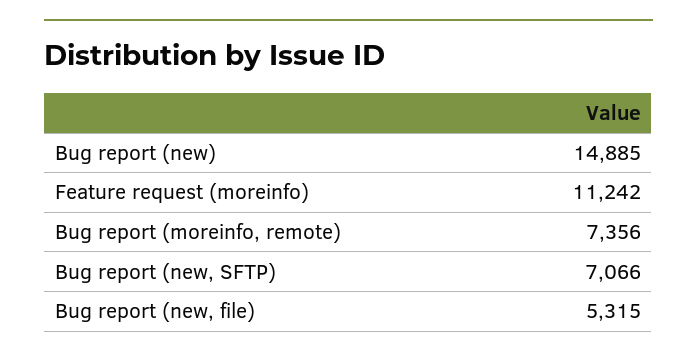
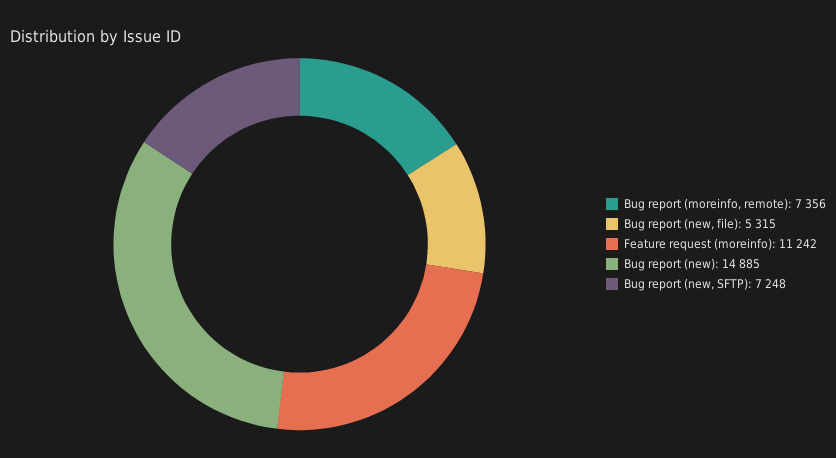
Bug report (new, SFTP): 7066 -> 7248

